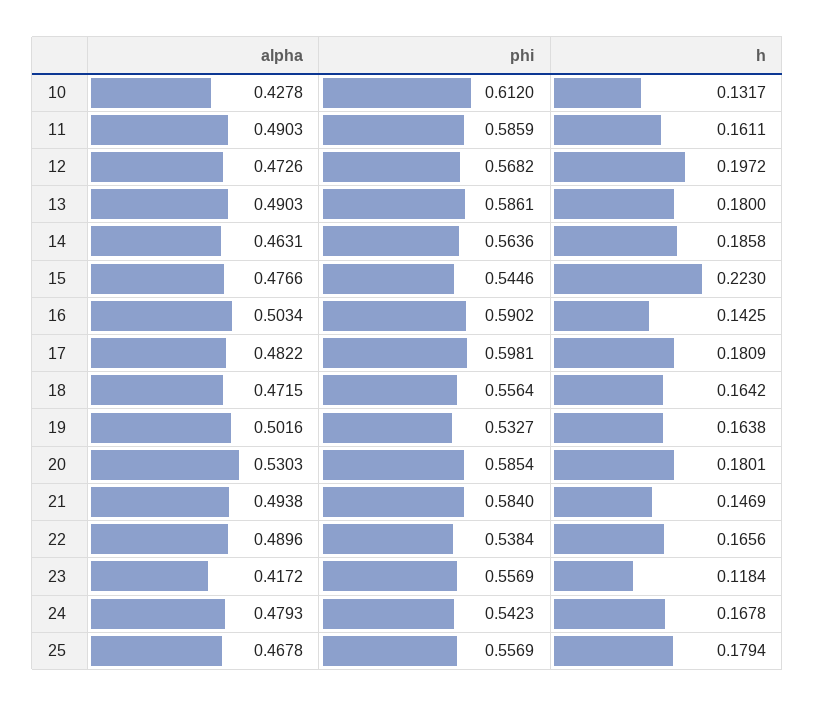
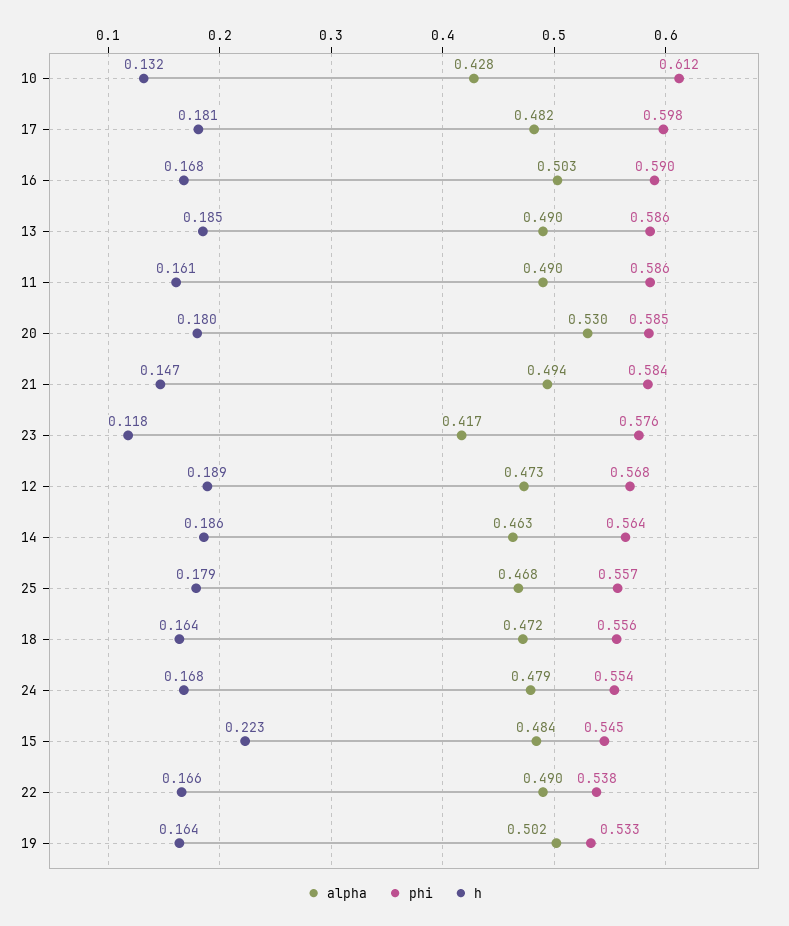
h, 12: 0.1972 -> 0.189
h, 13: 0.18 -> 0.185
alpha, 15: 0.4766 -> 0.484
h, 16: 0.1425 -> 0.168
phi, 23: 0.5569 -> 0.576
phi, 24: 0.5423 -> 0.554

